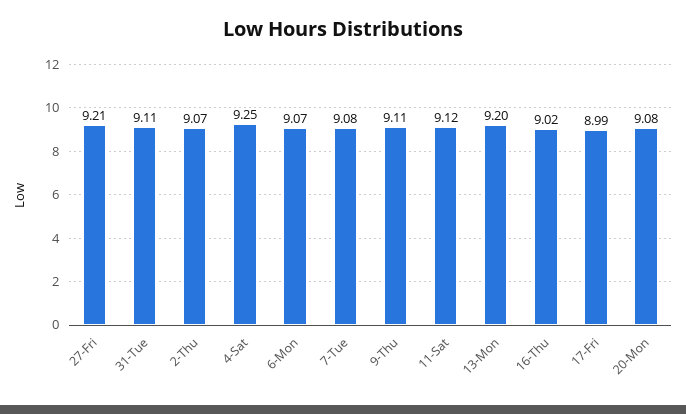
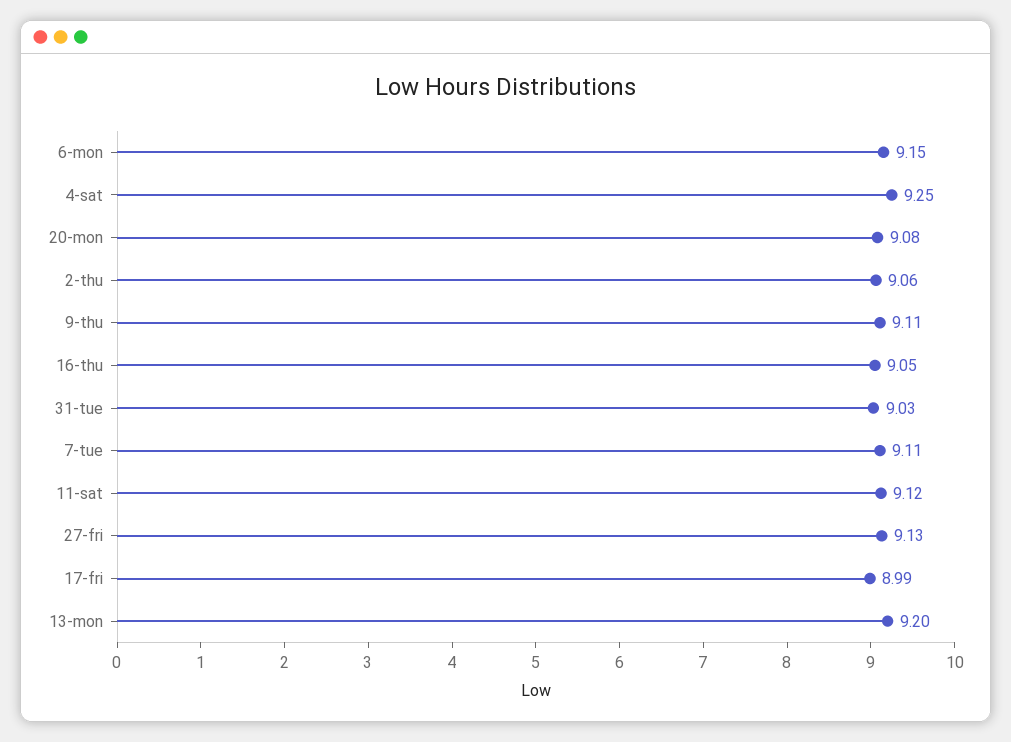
27-Fri: 9.21 -> 9.13
31-Tue: 9.11 -> 9.03
2-Thu: 9.07 -> 9.06
6-Mon: 9.07 -> 9.15
7-Tue: 9.08 -> 9.11
16-Thu: 9.02 -> 9.05

